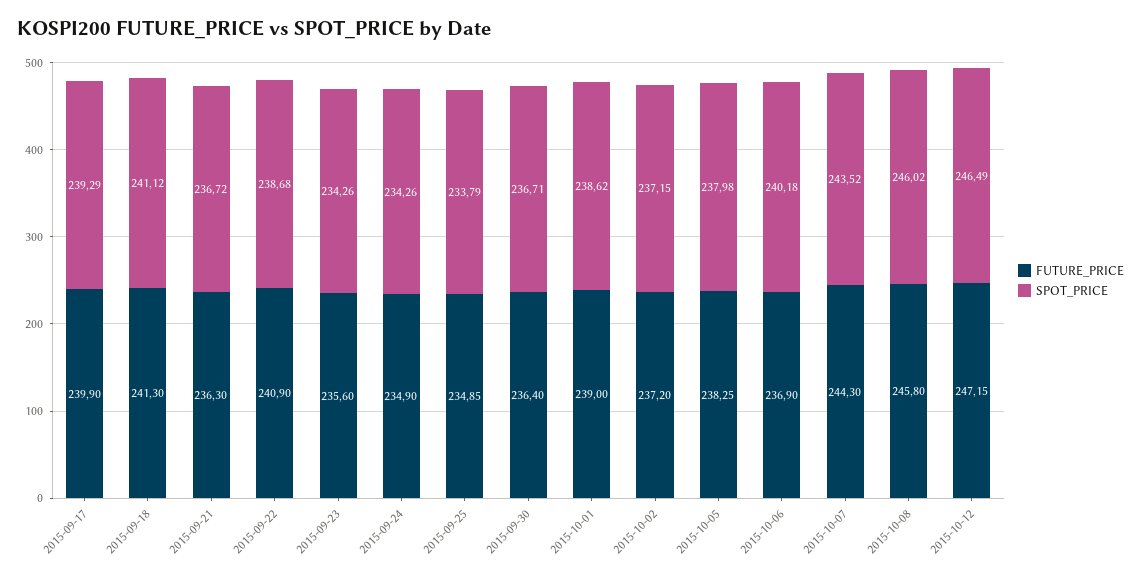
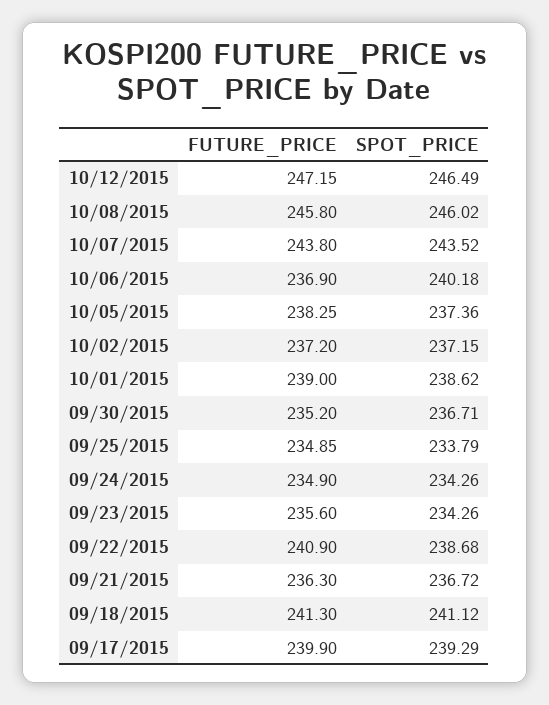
FUTURE_PRICE, 2015-09-30: 236.4 -> 235.2
SPOT_PRICE, 2015-10-05: 237.98 -> 237.36
FUTURE_PRICE, 2015-10-07: 244.3 -> 243.8

